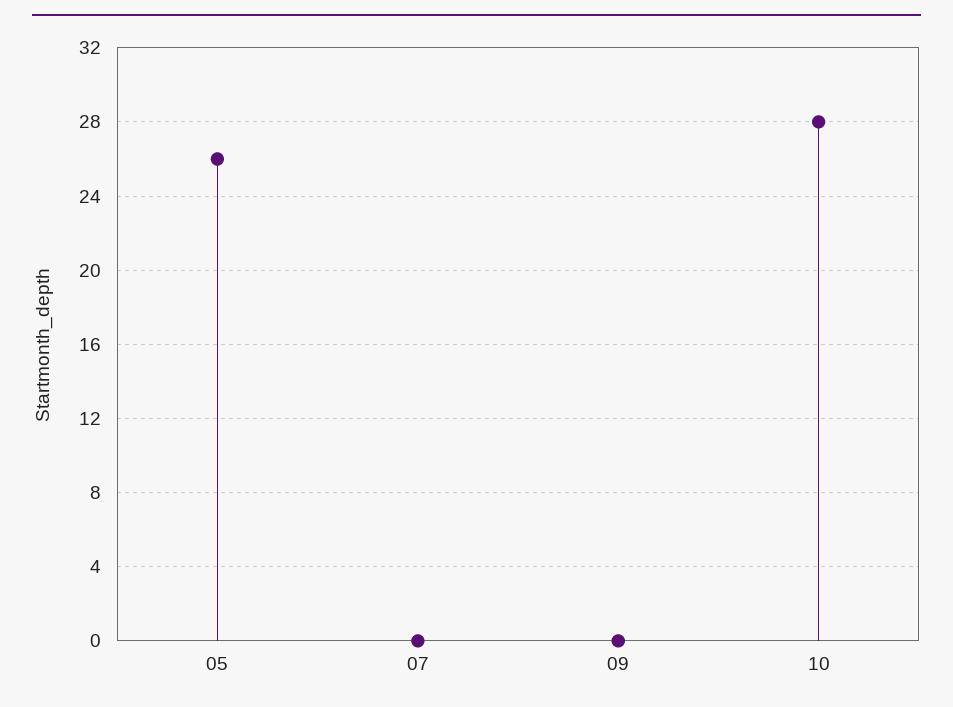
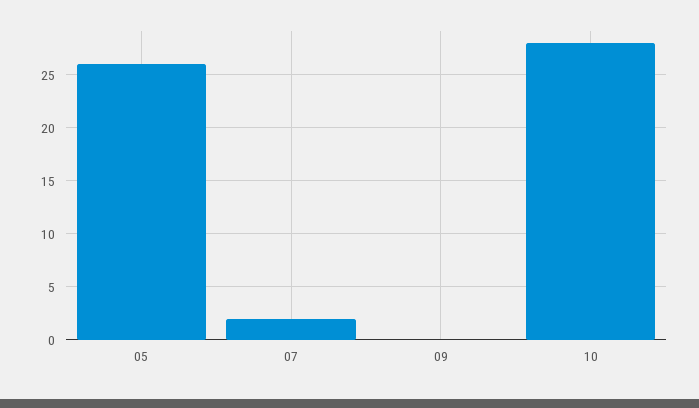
07: 0 -> 2

